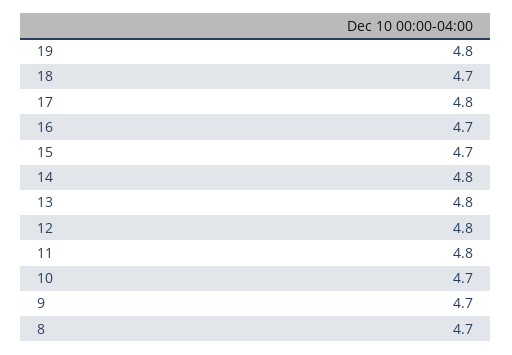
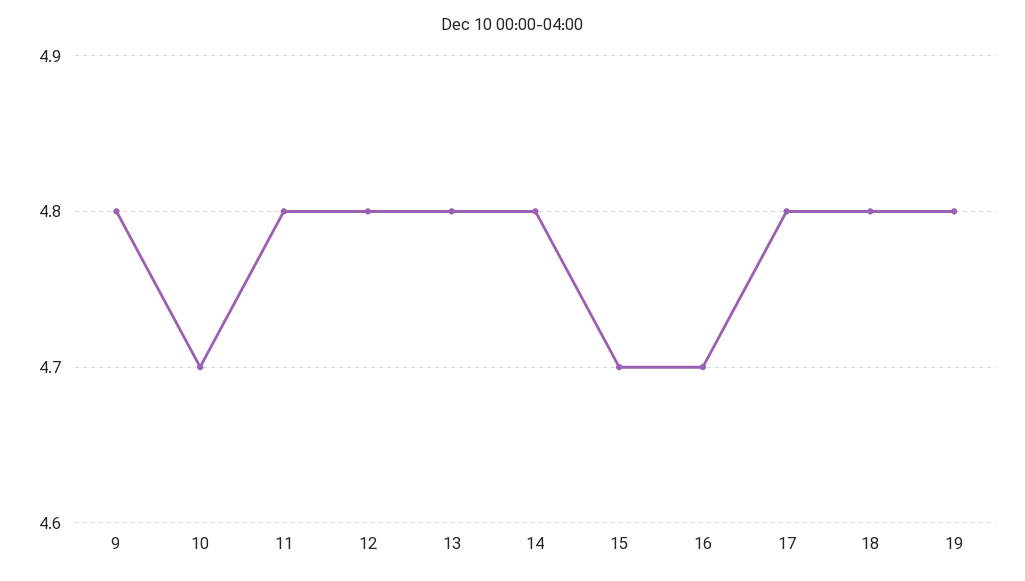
18: 4.7 -> 4.8
9: 4.7 -> 4.8
8: 4.7 -> none

